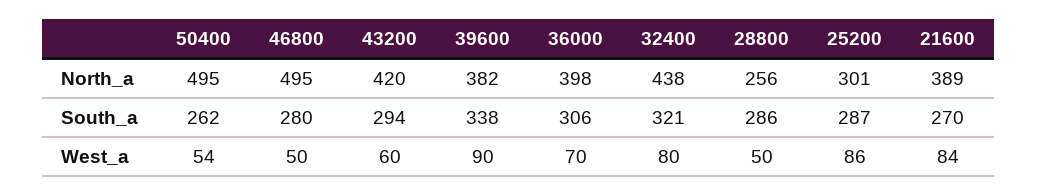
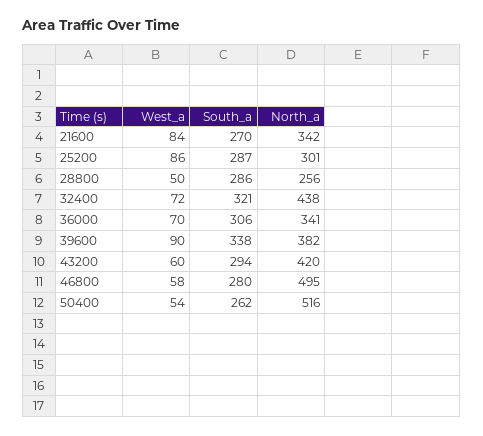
50400, North_a: 495 -> 516
36000, North_a: 398 -> 341
21600, North_a: 389 -> 342
46800, West_a: 50 -> 58
32400, West_a: 80 -> 72

